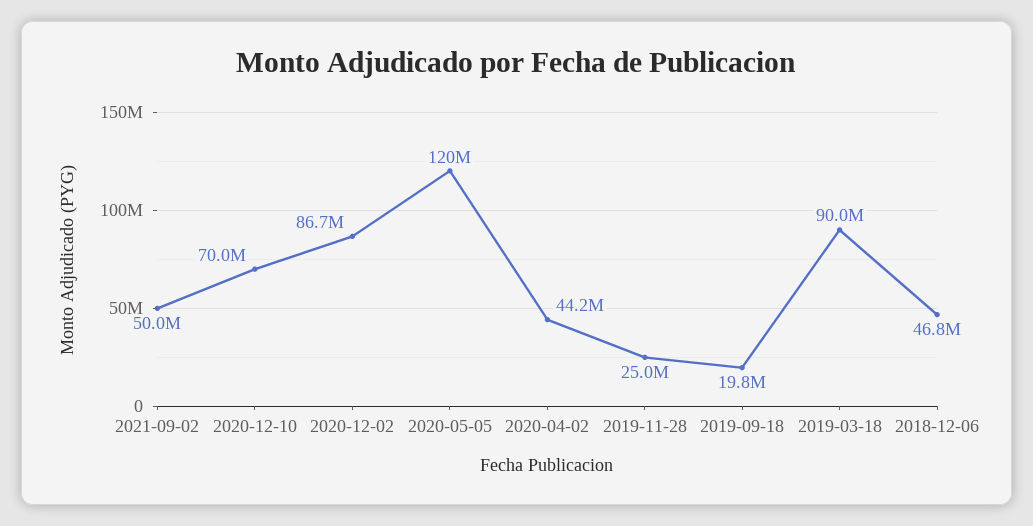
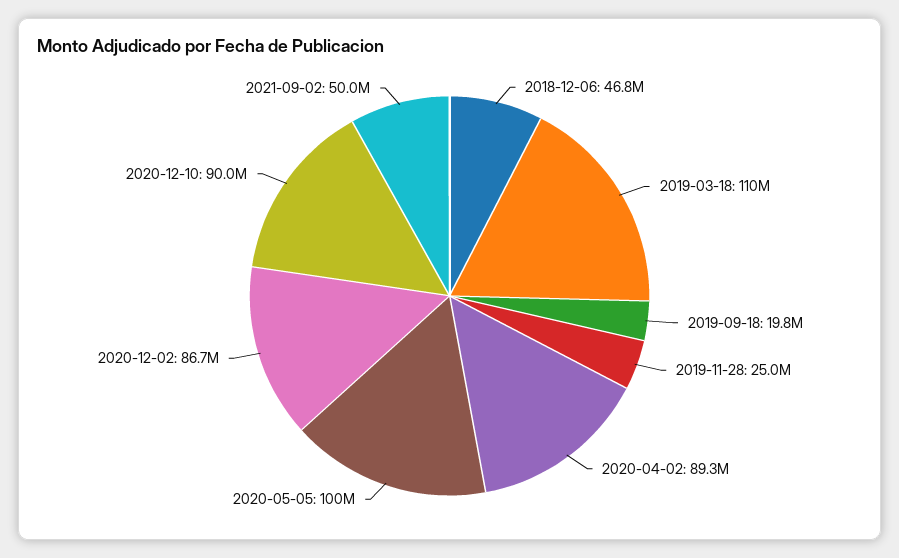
2020-12-10: 70000000 -> 90000000
2020-05-05: 120000000 -> 100000000
2020-04-02: 44200000 -> 89300000
2019-03-18: 90000000 -> 110000000

